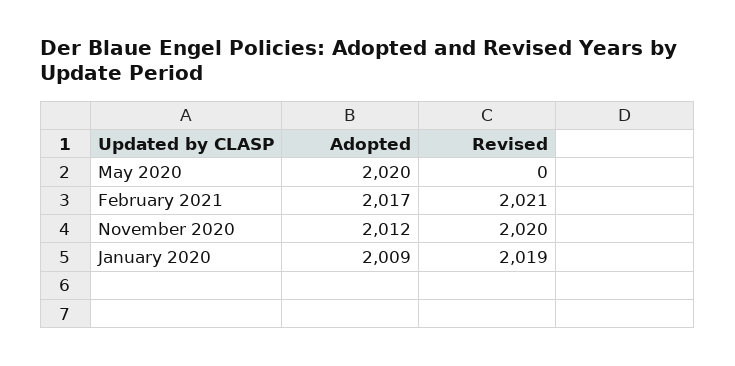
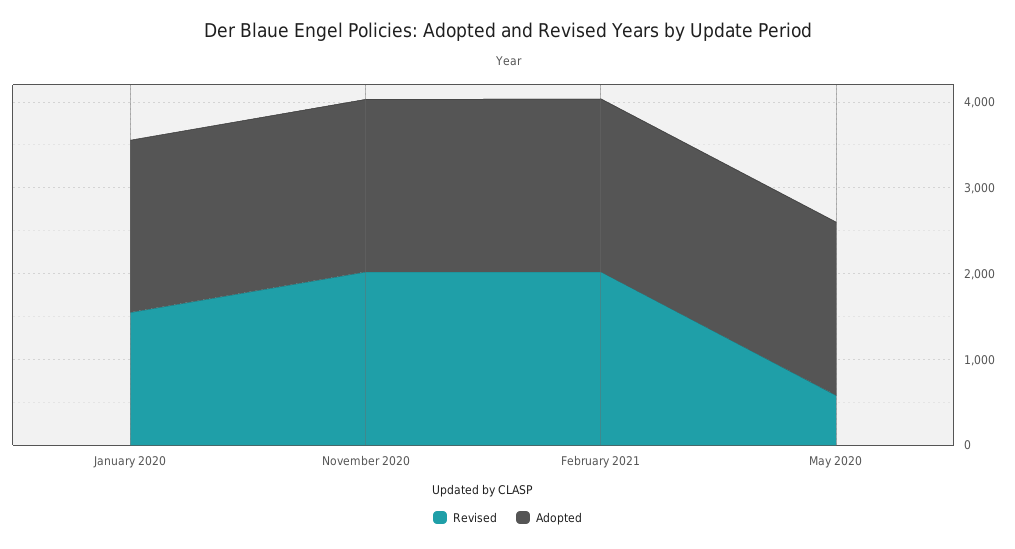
Revised, May 2020: 0 -> 600
Revised, January 2020: 2019 -> 1600

